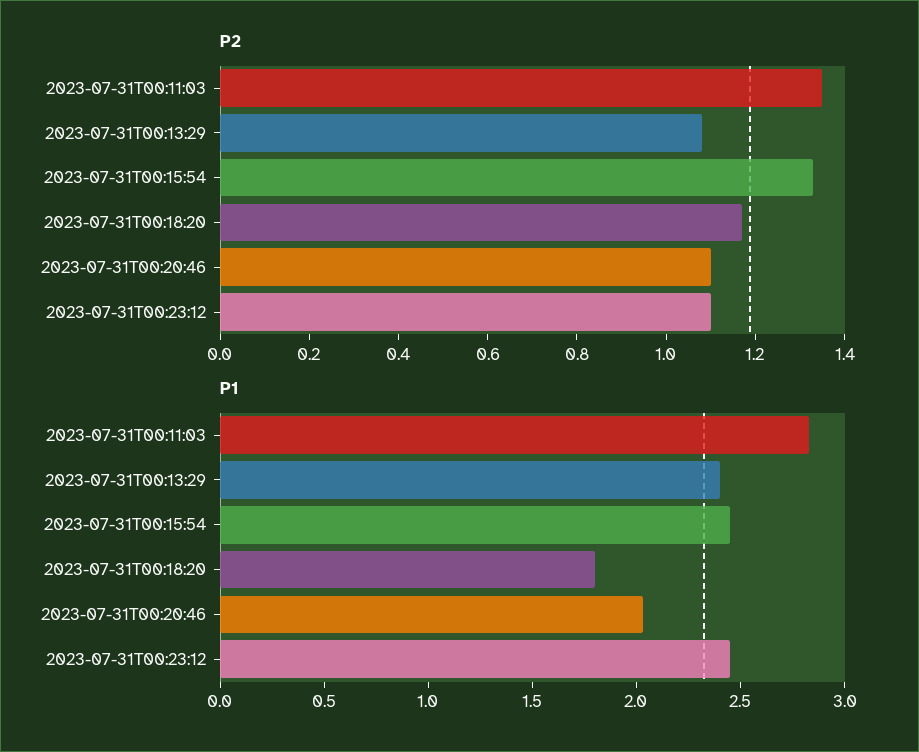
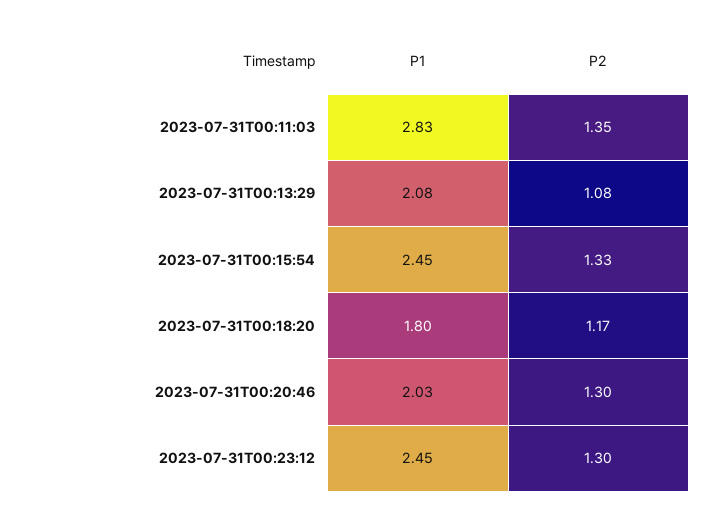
P2, 2023-07-31T00:20:46: 1.1 -> 1.3
P2, 2023-07-31T00:23:12: 1.1 -> 1.3
P1, 2023-07-31T00:13:29: 2.4 -> 2.08

